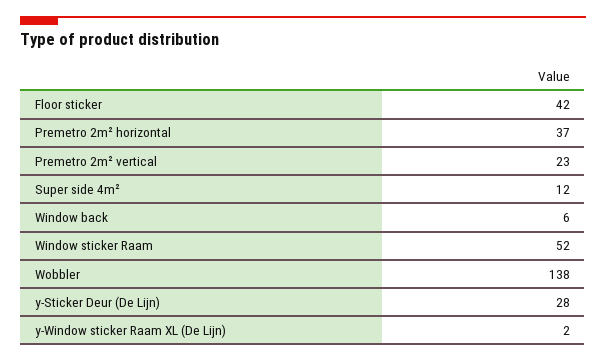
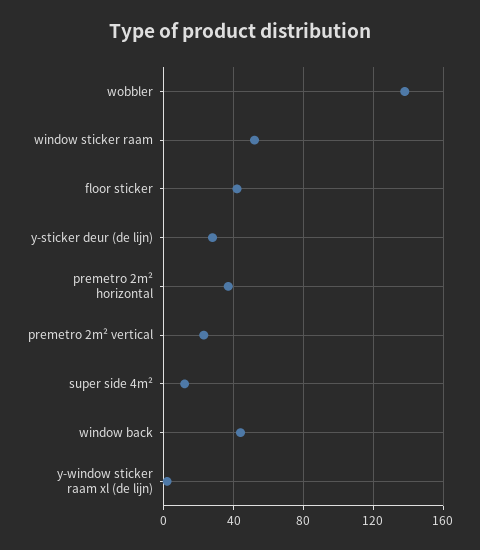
Window back: 6 -> 45

